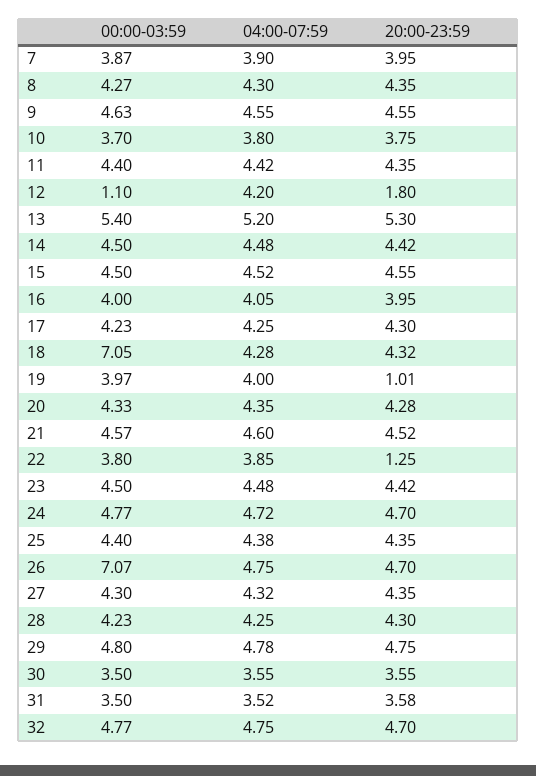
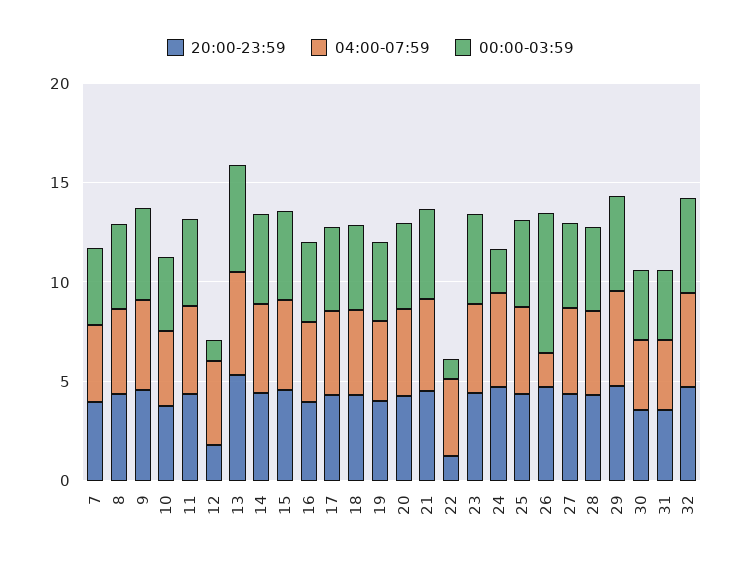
00:00-03:59, 18: 7.05 -> 4
20:00-23:59, 19: 1.01 -> 4
00:00-03:59, 22: 3.8 -> 1
00:00-03:59, 24: 4.77 -> 2
04:00-07:59, 26: 4.75 -> 2

